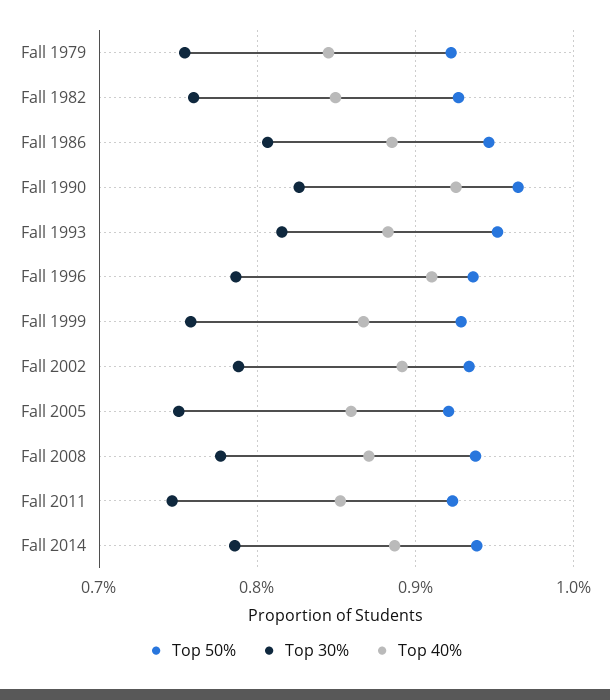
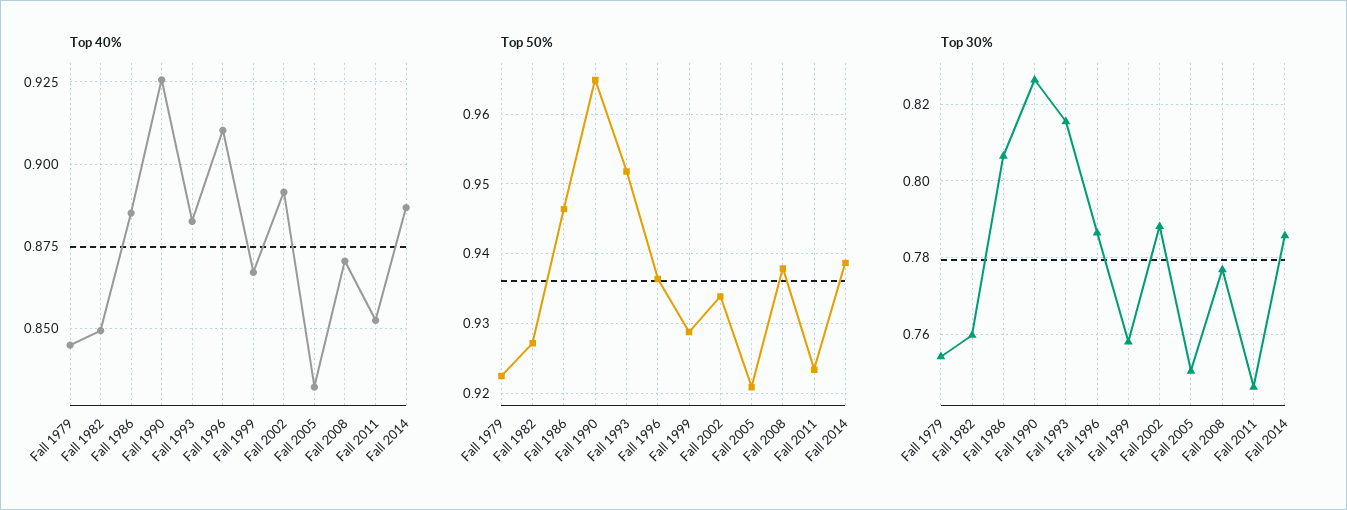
Top 40%, Fall 2005: 0.86 -> 0.8325

